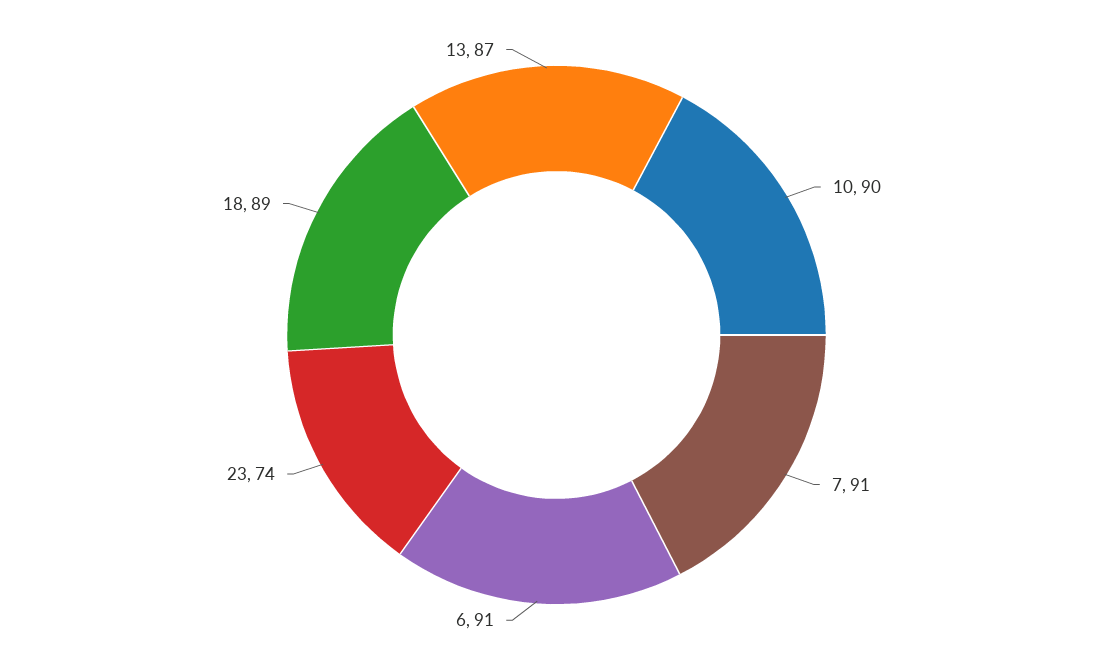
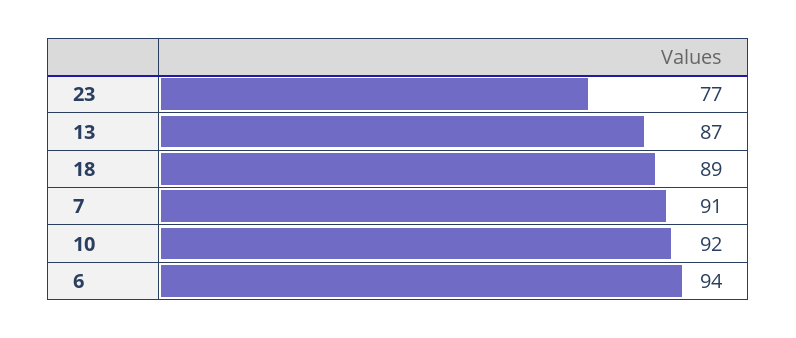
10: 90 -> 92
6: 91 -> 94
23: 74 -> 77

